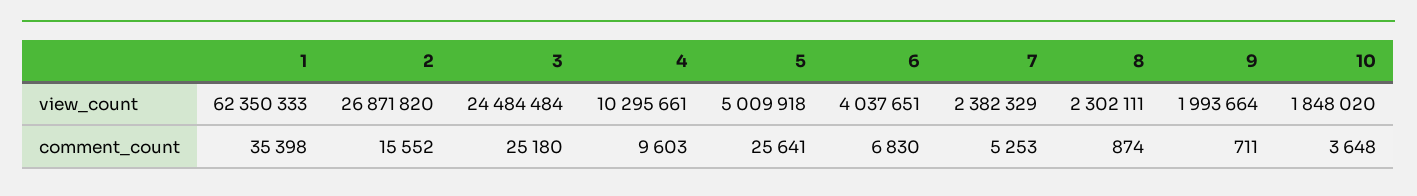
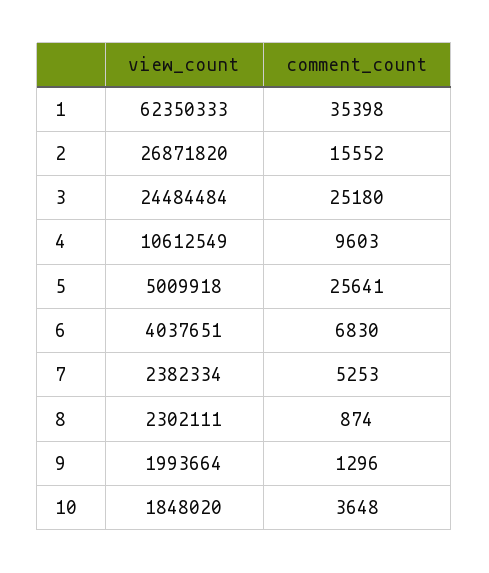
4, view_count: 10295661 -> 10612549
7, view_count: 2382329 -> 2382334
9, comment_count: 711 -> 1296

